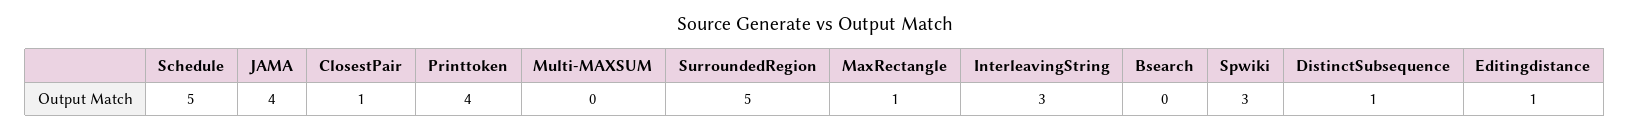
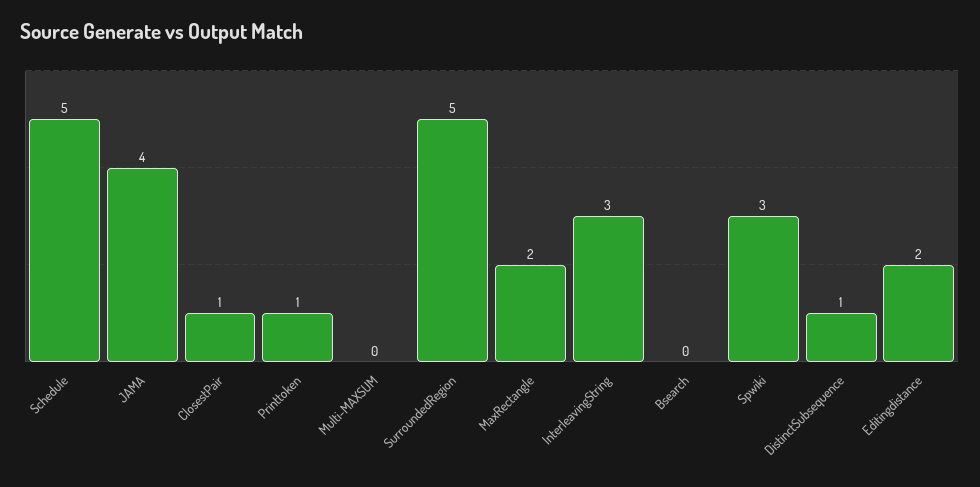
Printtoken: 4 -> 1
MaxRectangle: 1 -> 2
Editingdistance: 1 -> 2

